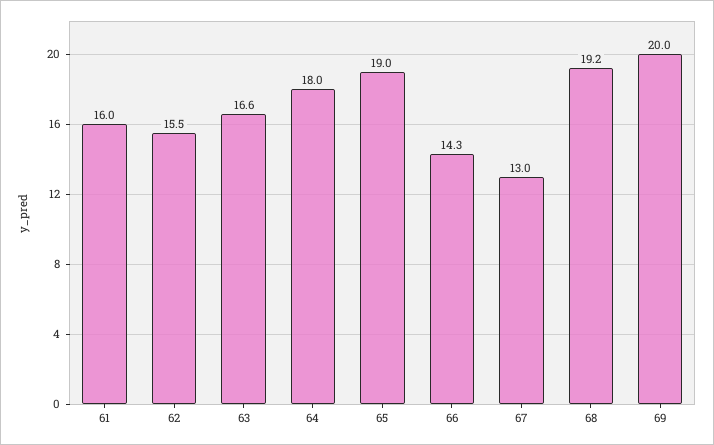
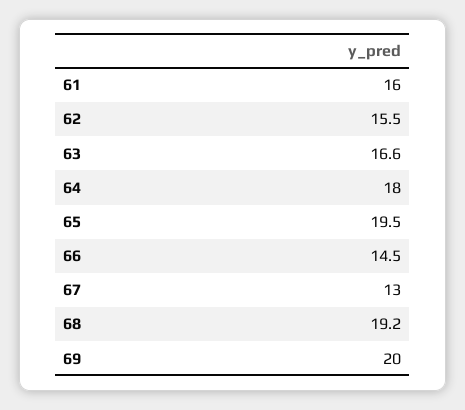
65: 19 -> 19.5
66: 14.3 -> 14.5

